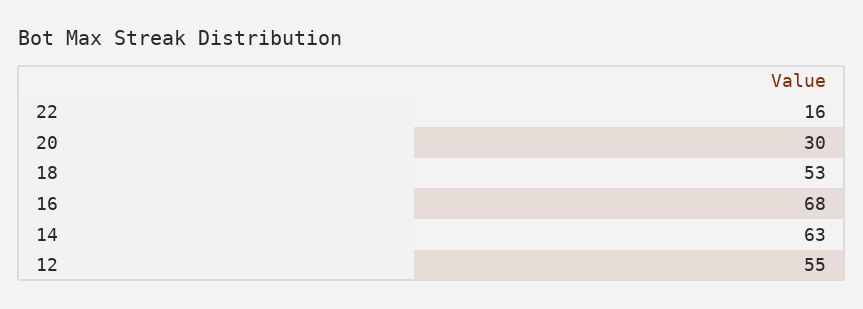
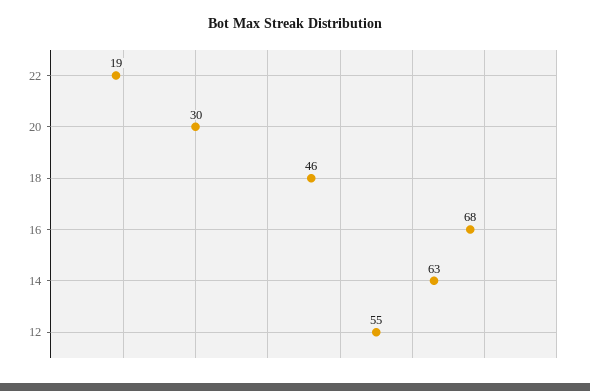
22: 16 -> 19
18: 53 -> 46

